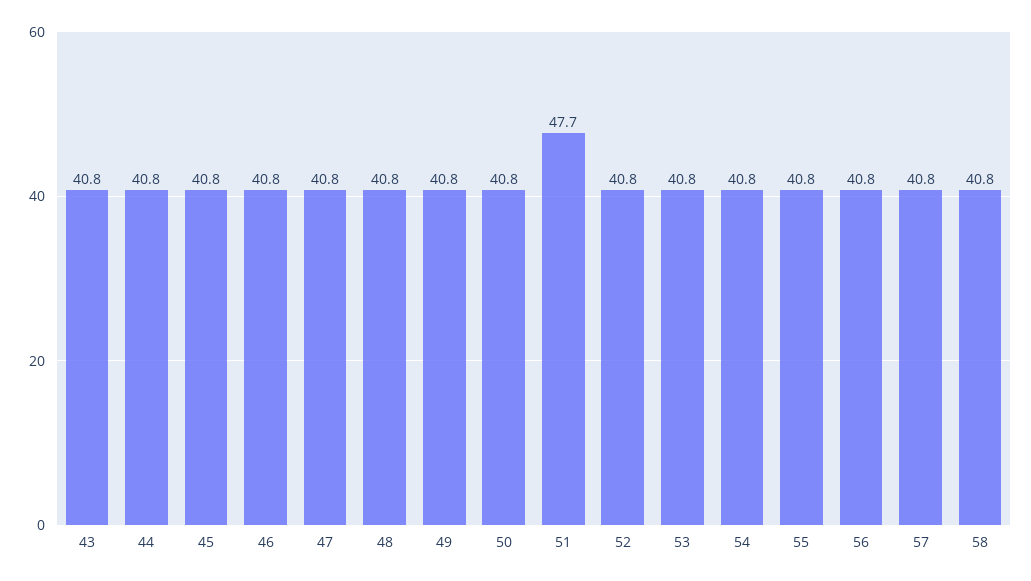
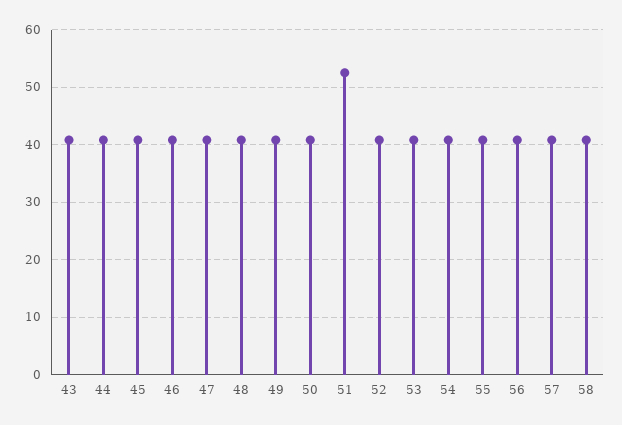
51: 47.7 -> 52

